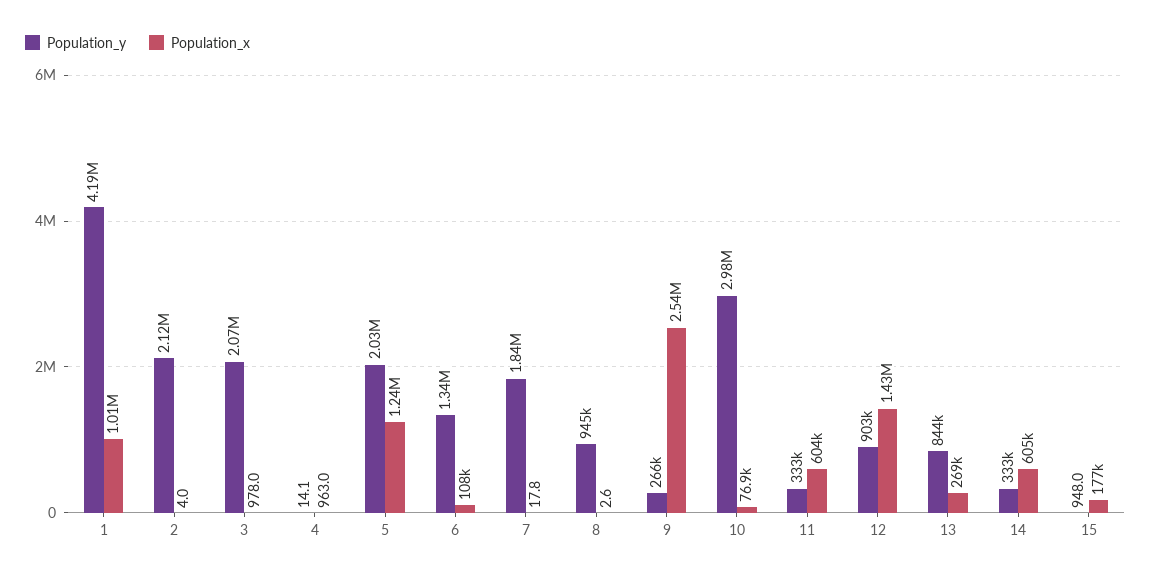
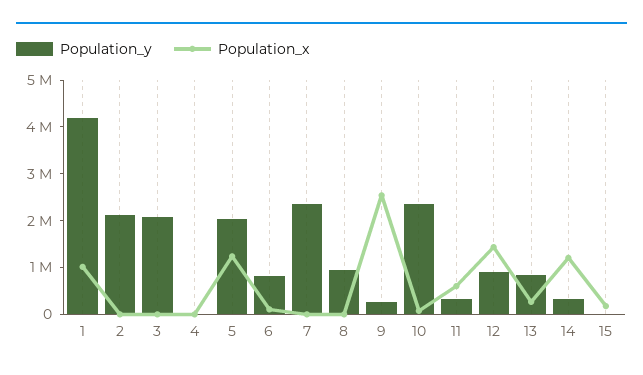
Population_y, 6: 1340000 -> 800000
Population_y, 7: 1840000 -> 2400000
Population_y, 10: 2980000 -> 2400000
Population_x, 14: 605000 -> 1200000

